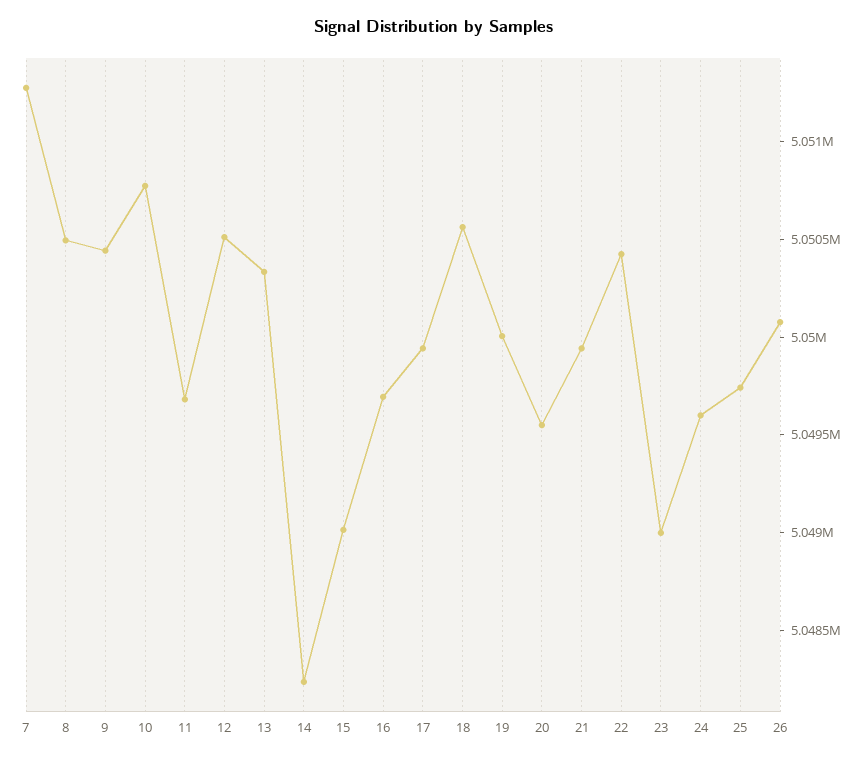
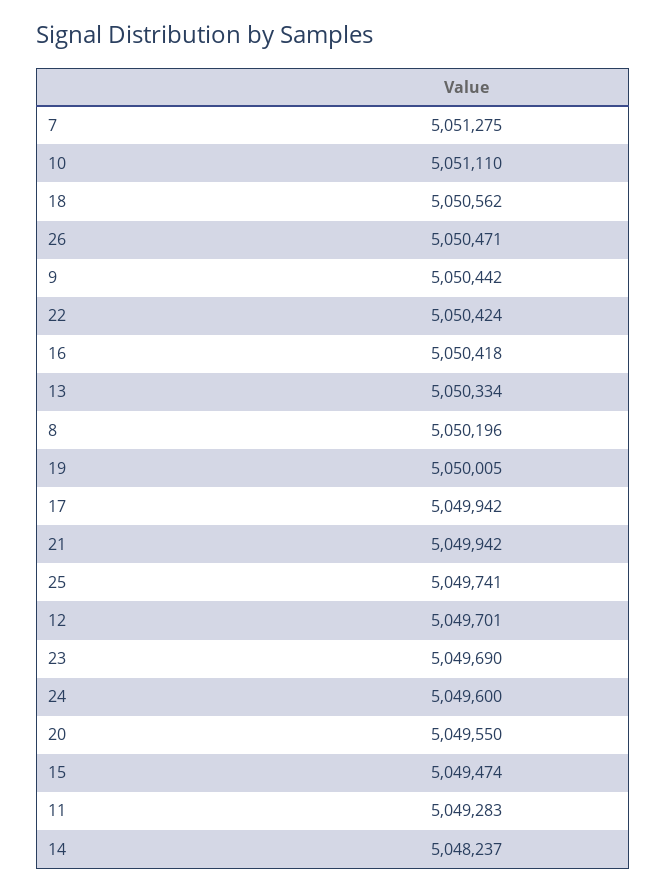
8: 5050500 -> 5050196
10: 5050800 -> 5051110
11: 5049700 -> 5049283
12: 5050500 -> 5049701
15: 5049000 -> 5049474
16: 5049700 -> 5050418
23: 5049000 -> 5049690
26: 5050100 -> 5050471

